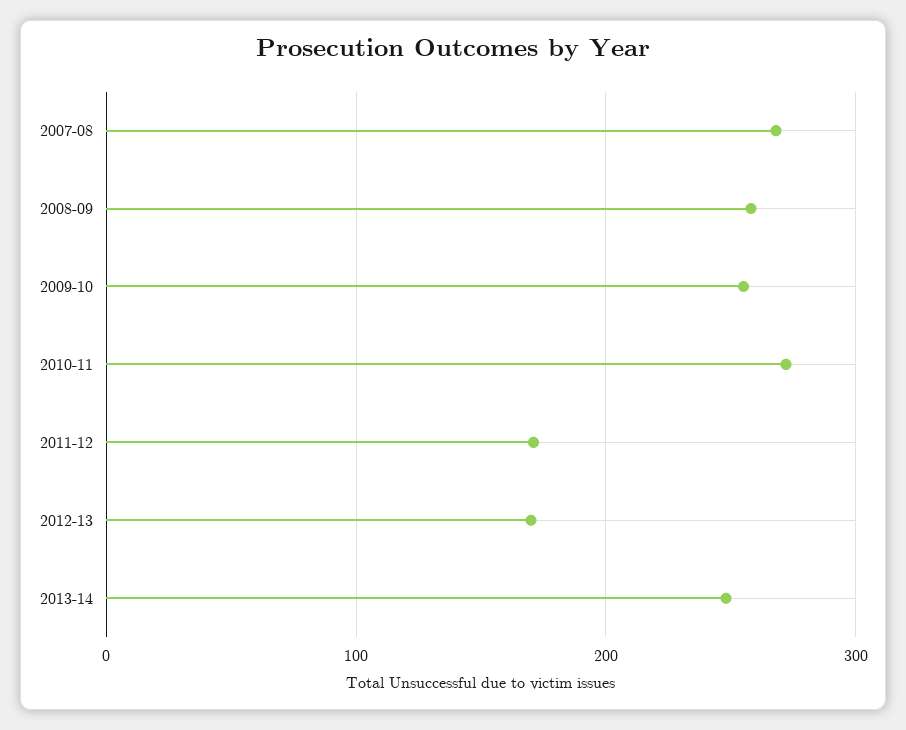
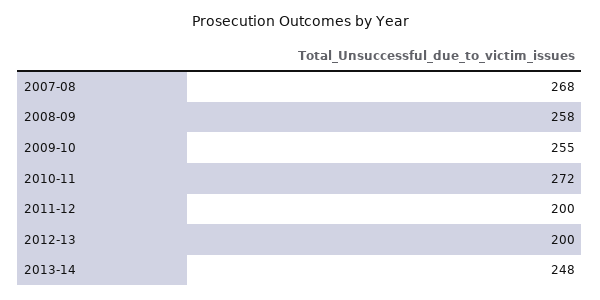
2011-12: 170 -> 200
2012-13: 170 -> 200

